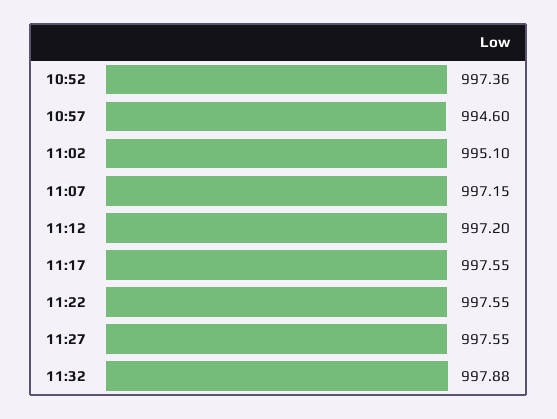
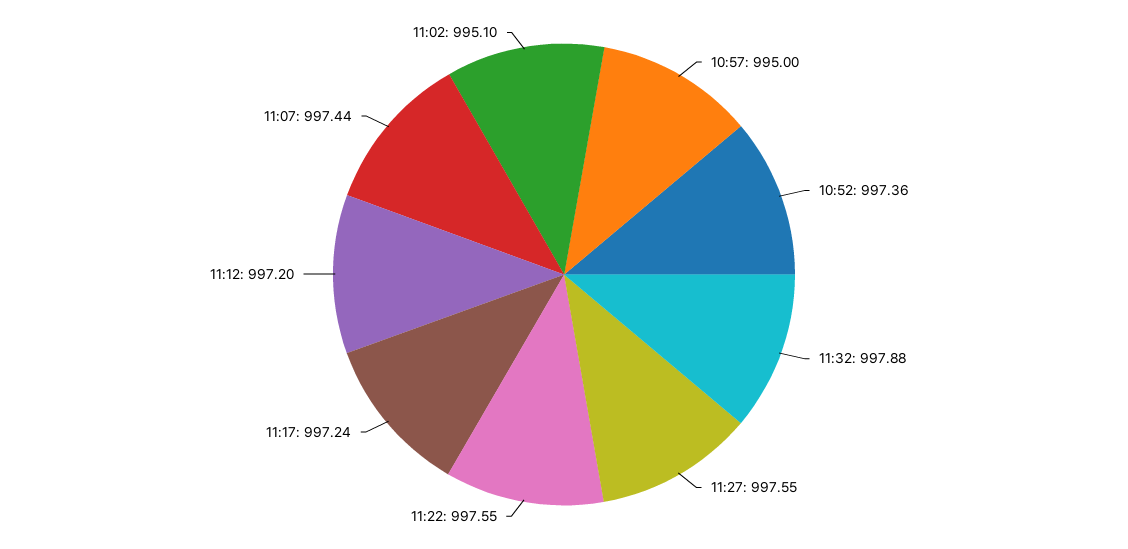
10:57: 994.6 -> 995
11:07: 997.15 -> 997.44
11:17: 997.55 -> 997.24

